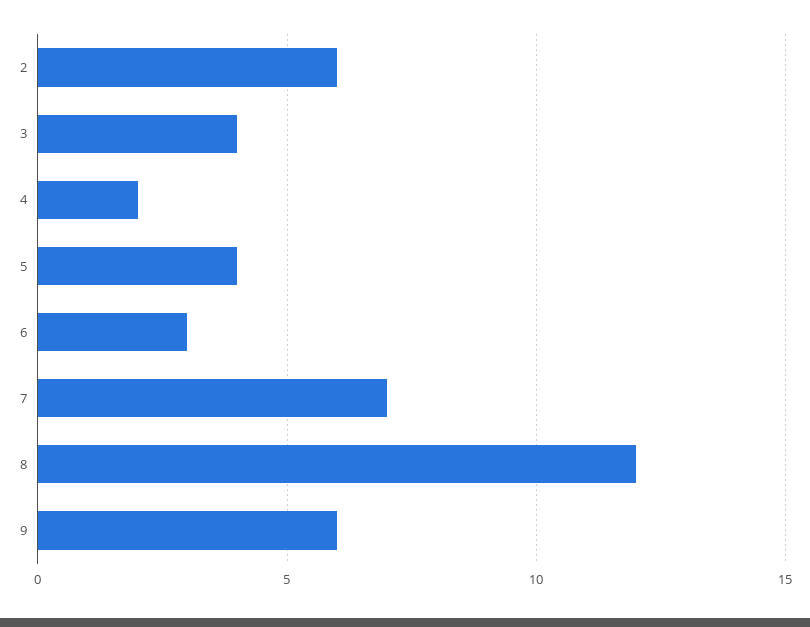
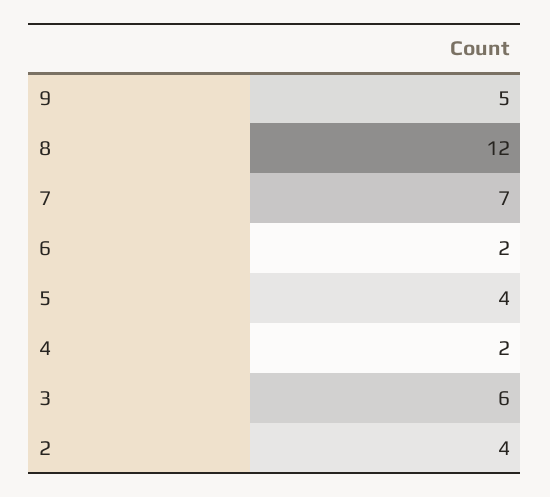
2: 6 -> 4
3: 4 -> 6
6: 3 -> 2
9: 6 -> 5

